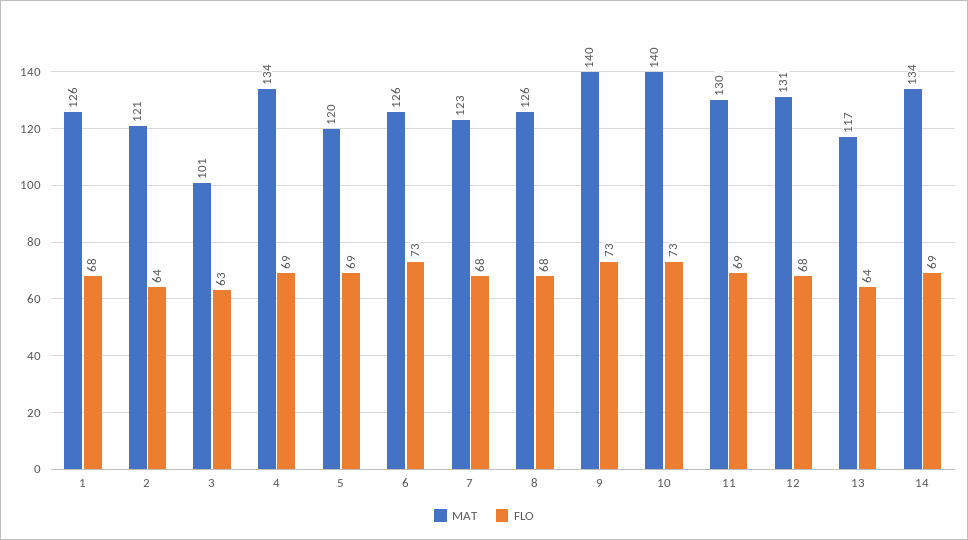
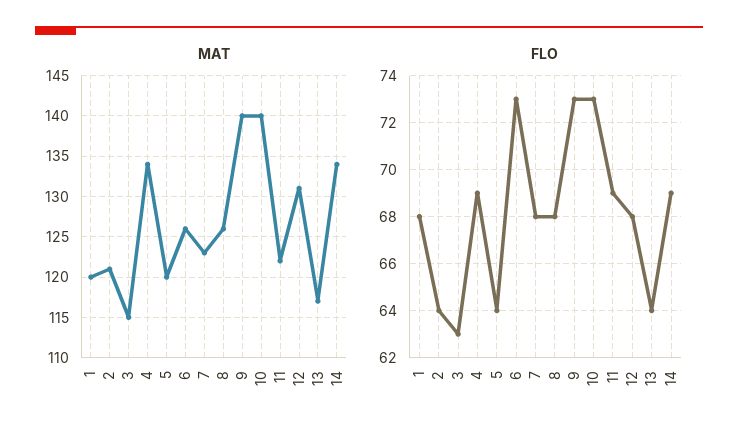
MAT, 1: 126 -> 120
MAT, 3: 101 -> 115
FLO, 5: 69 -> 64
MAT, 11: 130 -> 122

